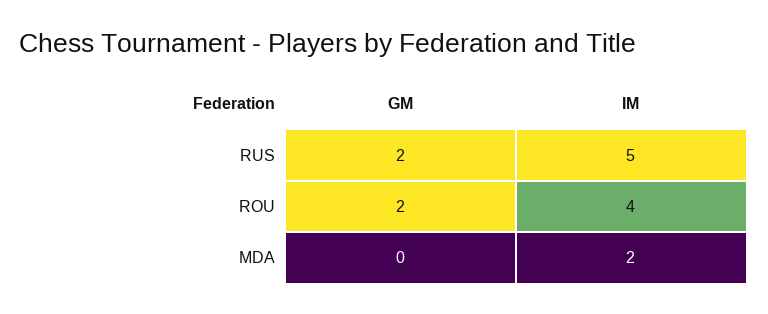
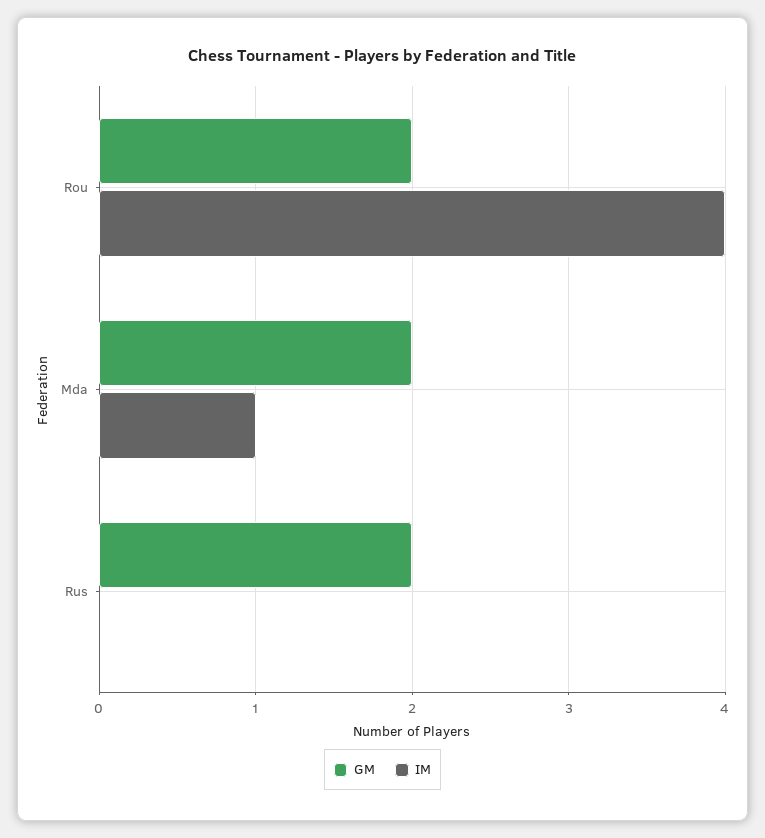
IM, RUS: 5 -> 0
GM, MDA: 0 -> 2
IM, MDA: 2 -> 1

